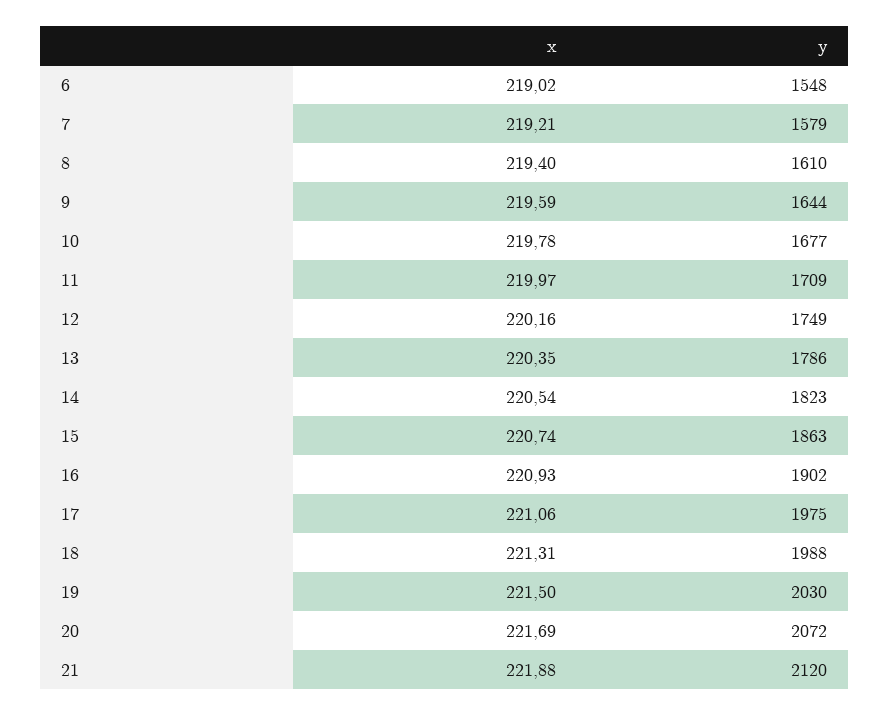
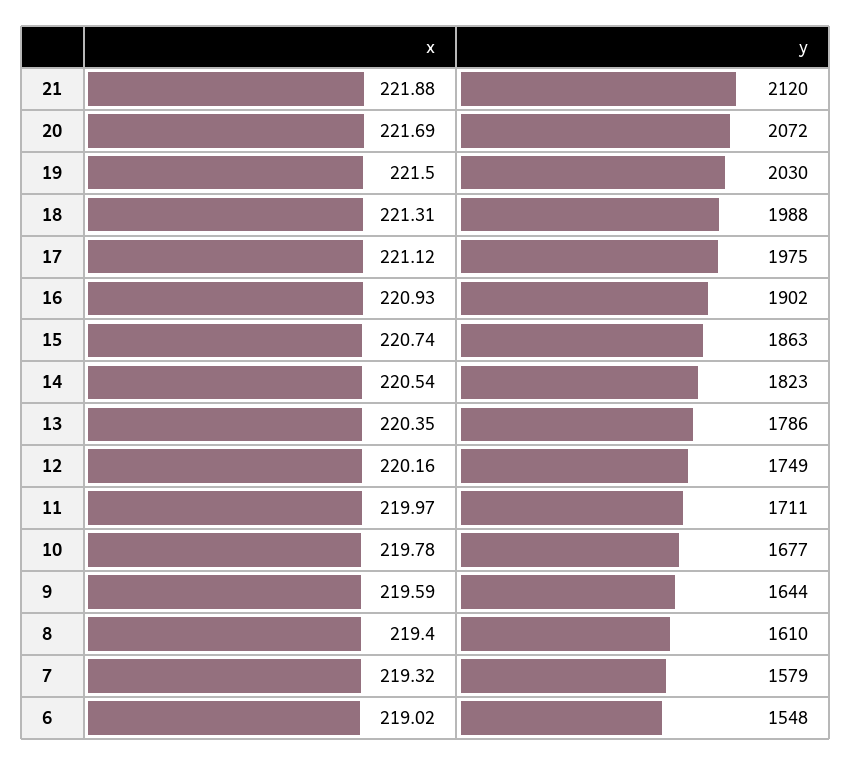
x, 7: 219.21 -> 219.32
y, 11: 1709 -> 1711
x, 17: 221.06 -> 221.12

